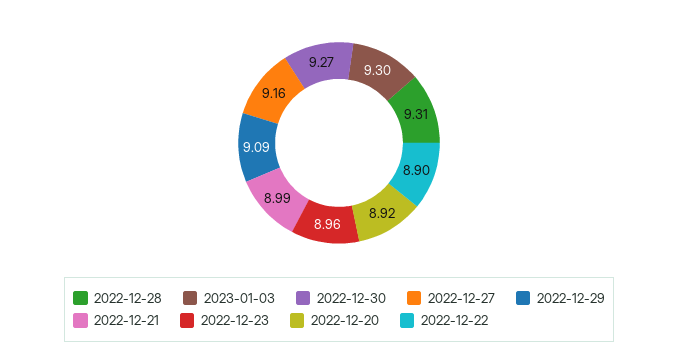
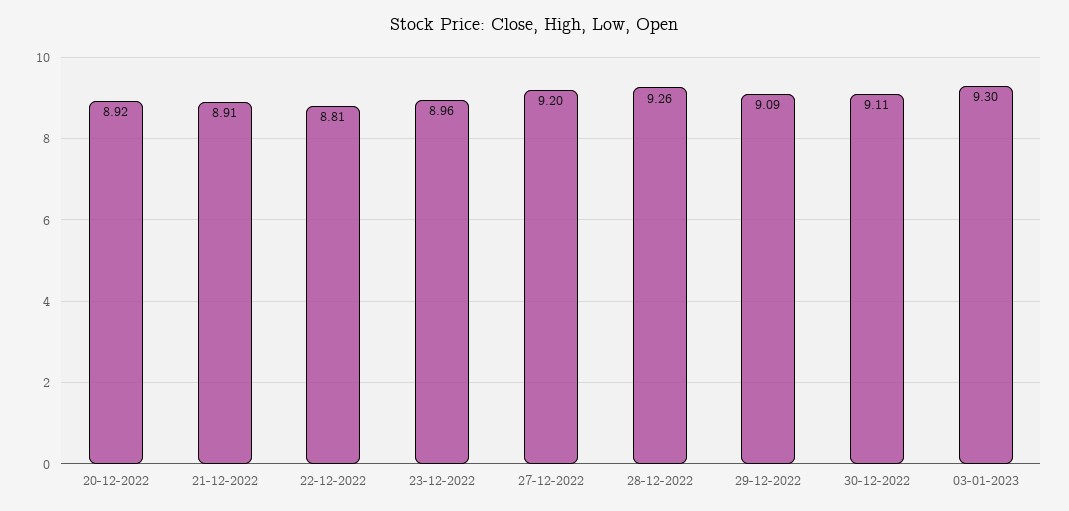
2022-12-28: 9.31 -> 9.26
2022-12-30: 9.27 -> 9.11
2022-12-27: 9.16 -> 9.2
2022-12-21: 8.99 -> 8.91
2022-12-22: 8.9 -> 8.81

